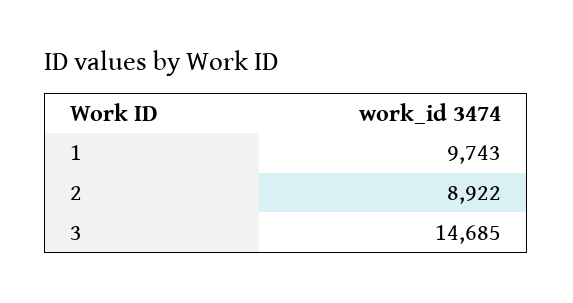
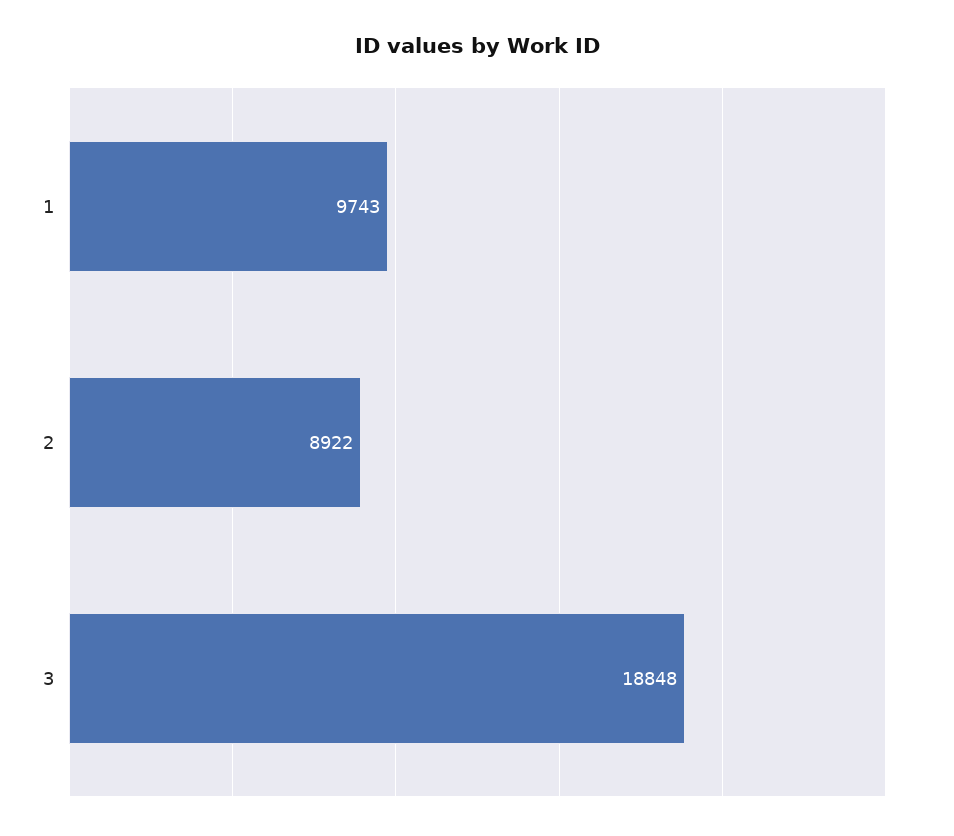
3: 14685 -> 18848

